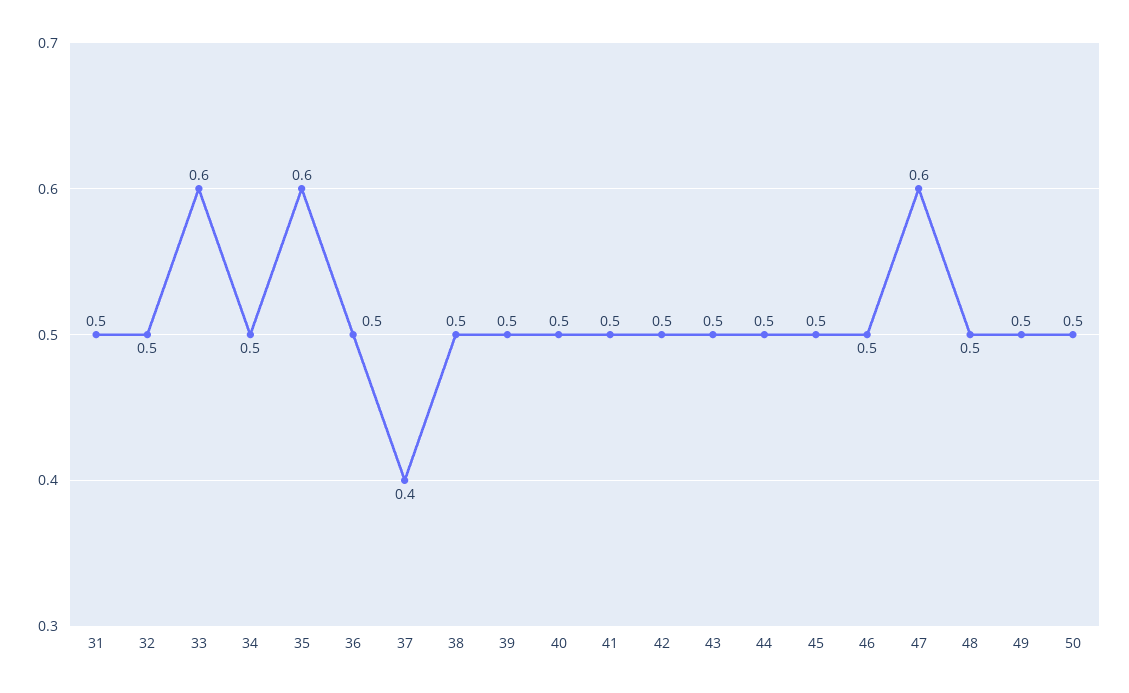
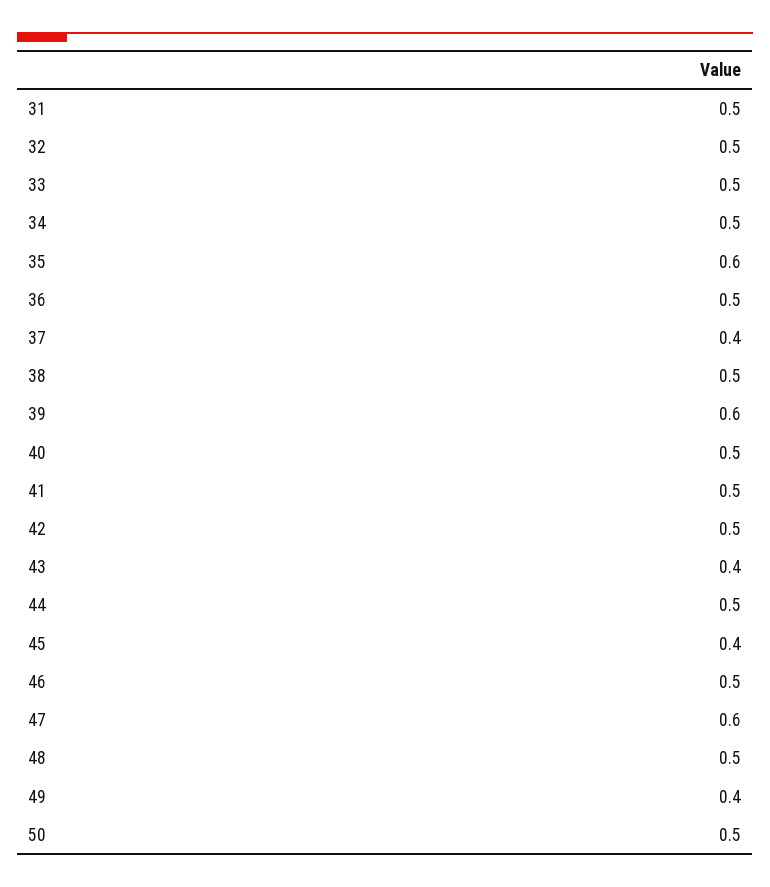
33: 0.6 -> 0.5
39: 0.5 -> 0.6
43: 0.5 -> 0.4
45: 0.5 -> 0.4
49: 0.5 -> 0.4

